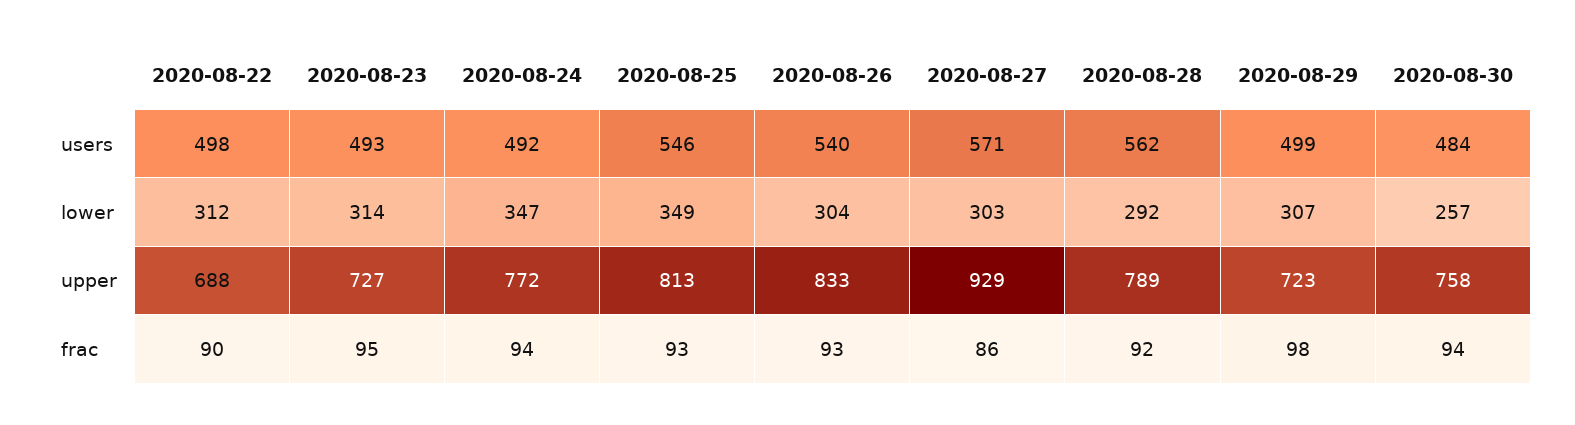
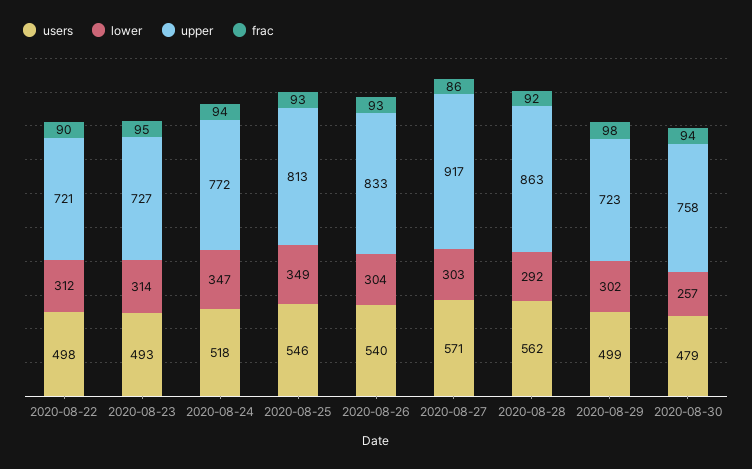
users, 2020-08-24: 492 -> 518
users, 2020-08-30: 484 -> 479
lower, 2020-08-29: 307 -> 302
upper, 2020-08-22: 688 -> 721
upper, 2020-08-27: 929 -> 917
upper, 2020-08-28: 789 -> 863

